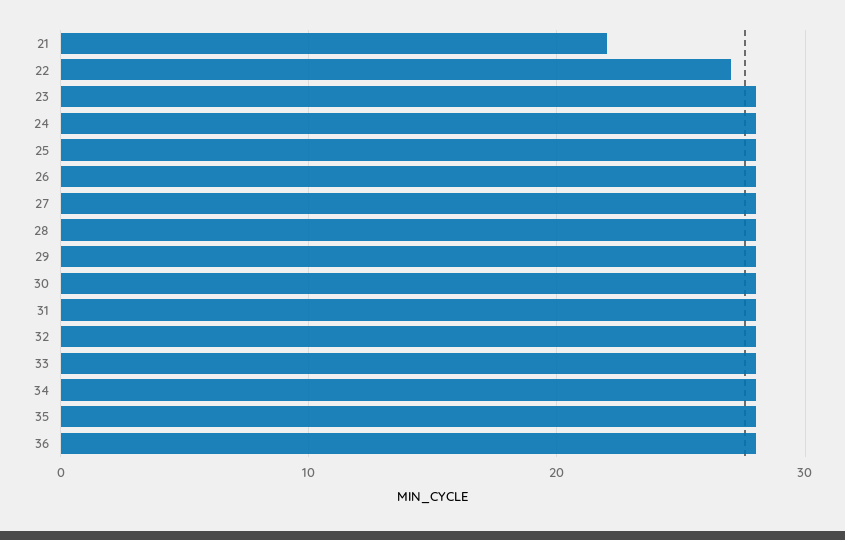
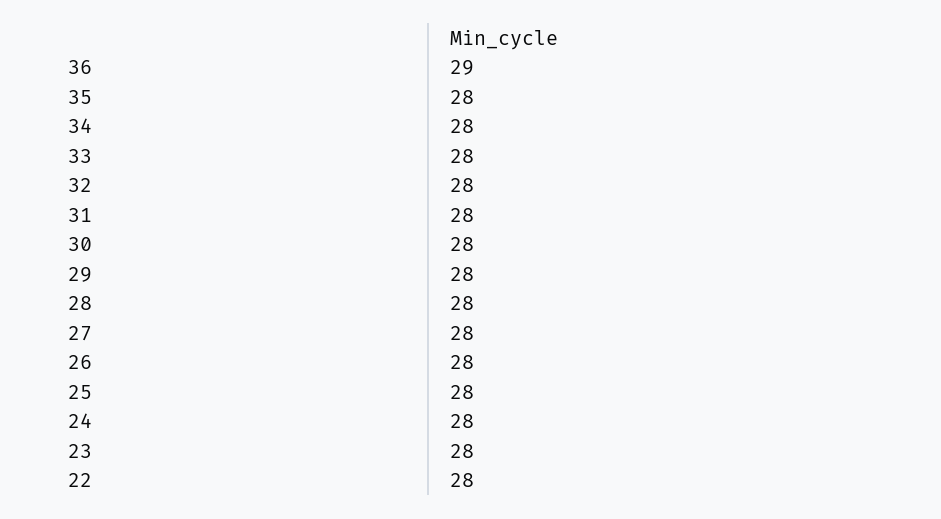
21: 22 -> none
22: 27 -> 28
36: 28 -> 29

